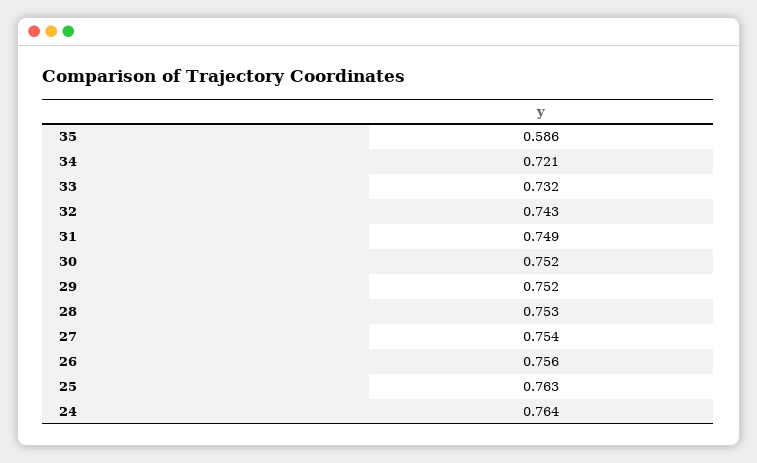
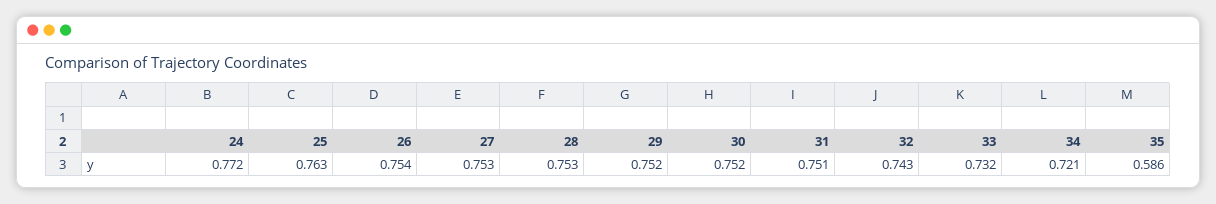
31: 0.749 -> 0.751
27: 0.754 -> 0.753
26: 0.756 -> 0.754
24: 0.764 -> 0.772

